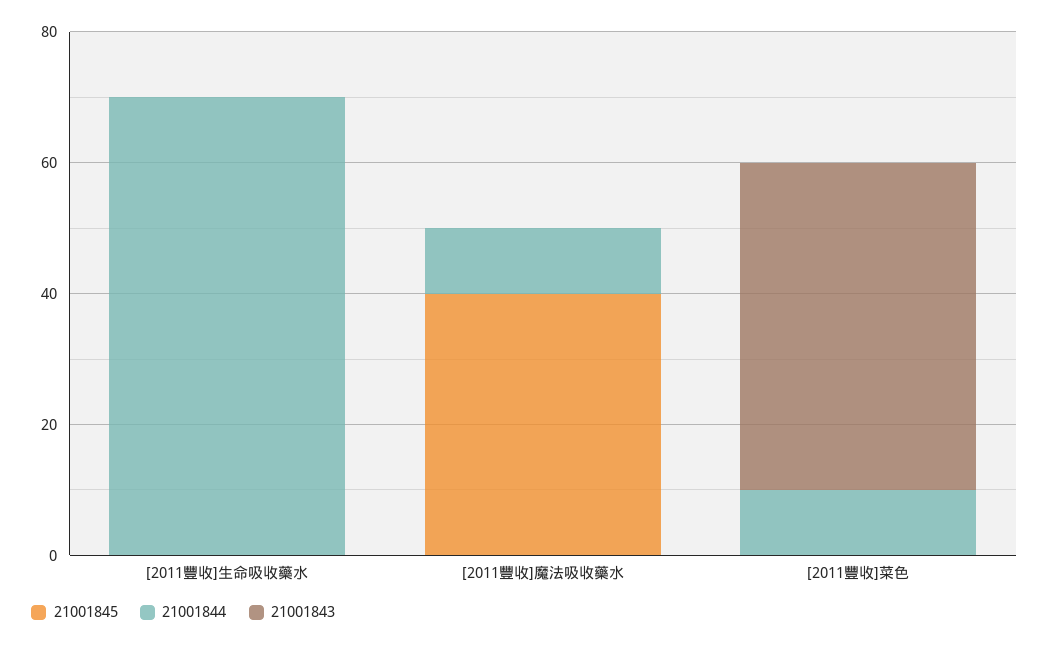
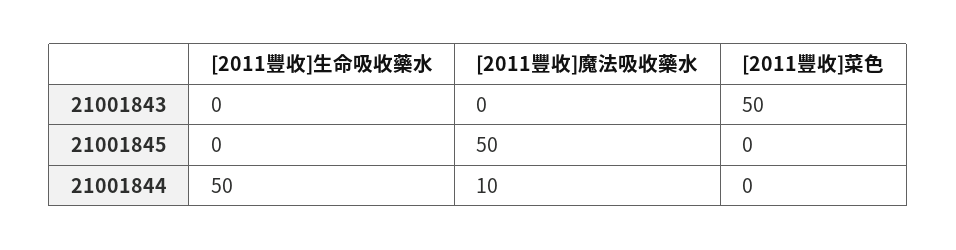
21001844, [2011豐收]生命吸收藥水: 70 -> 50
21001845, [2011豐收]魔法吸收藥水: 40 -> 50
21001844, [2011豐收]菜色: 10 -> 0

